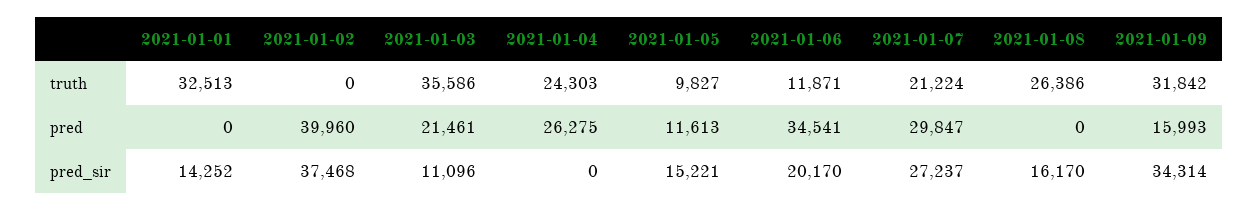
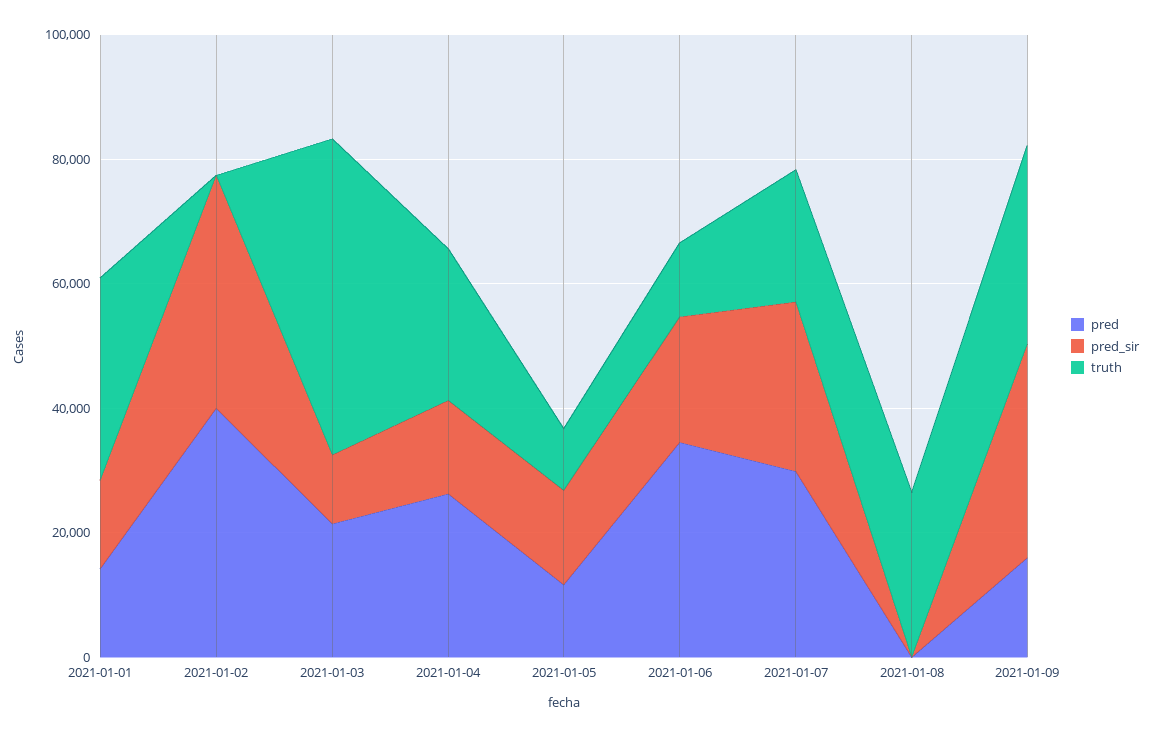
truth, 2021-01-03: 35586 -> 50000
pred, 2021-01-01: 0 -> 15000
pred_sir, 2021-01-04: 0 -> 15000
pred_sir, 2021-01-08: 16170 -> 0

